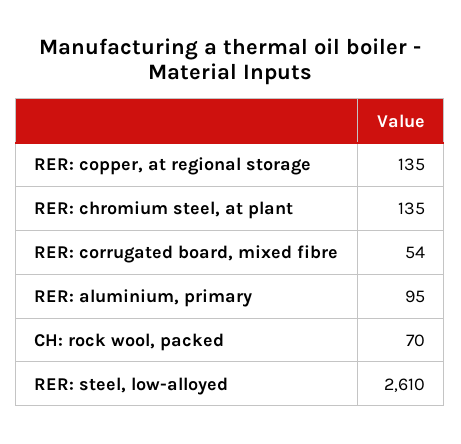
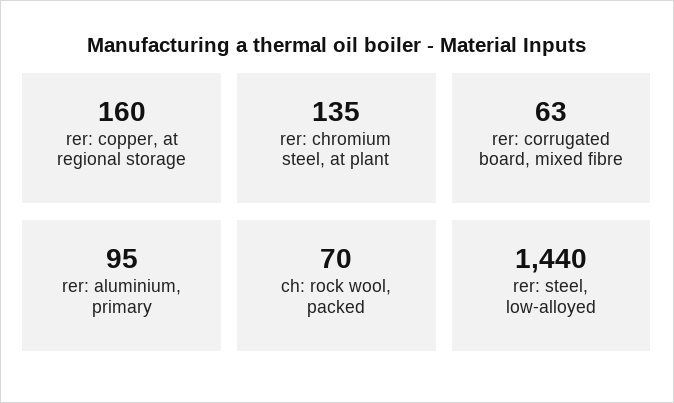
RER: copper, at regional storage: 135 -> 160
RER: corrugated board, mixed fibre: 54 -> 63
RER: steel, low-alloyed: 2610 -> 1440

